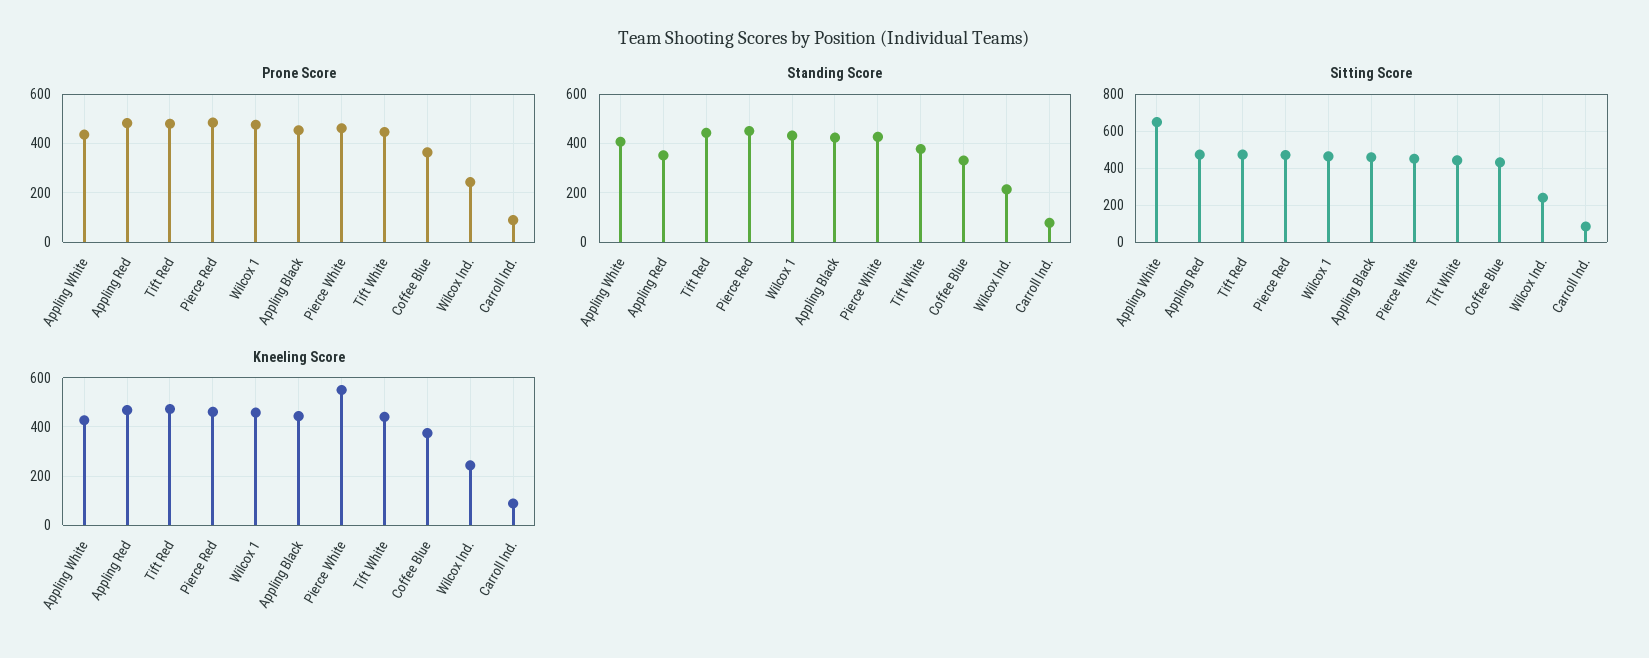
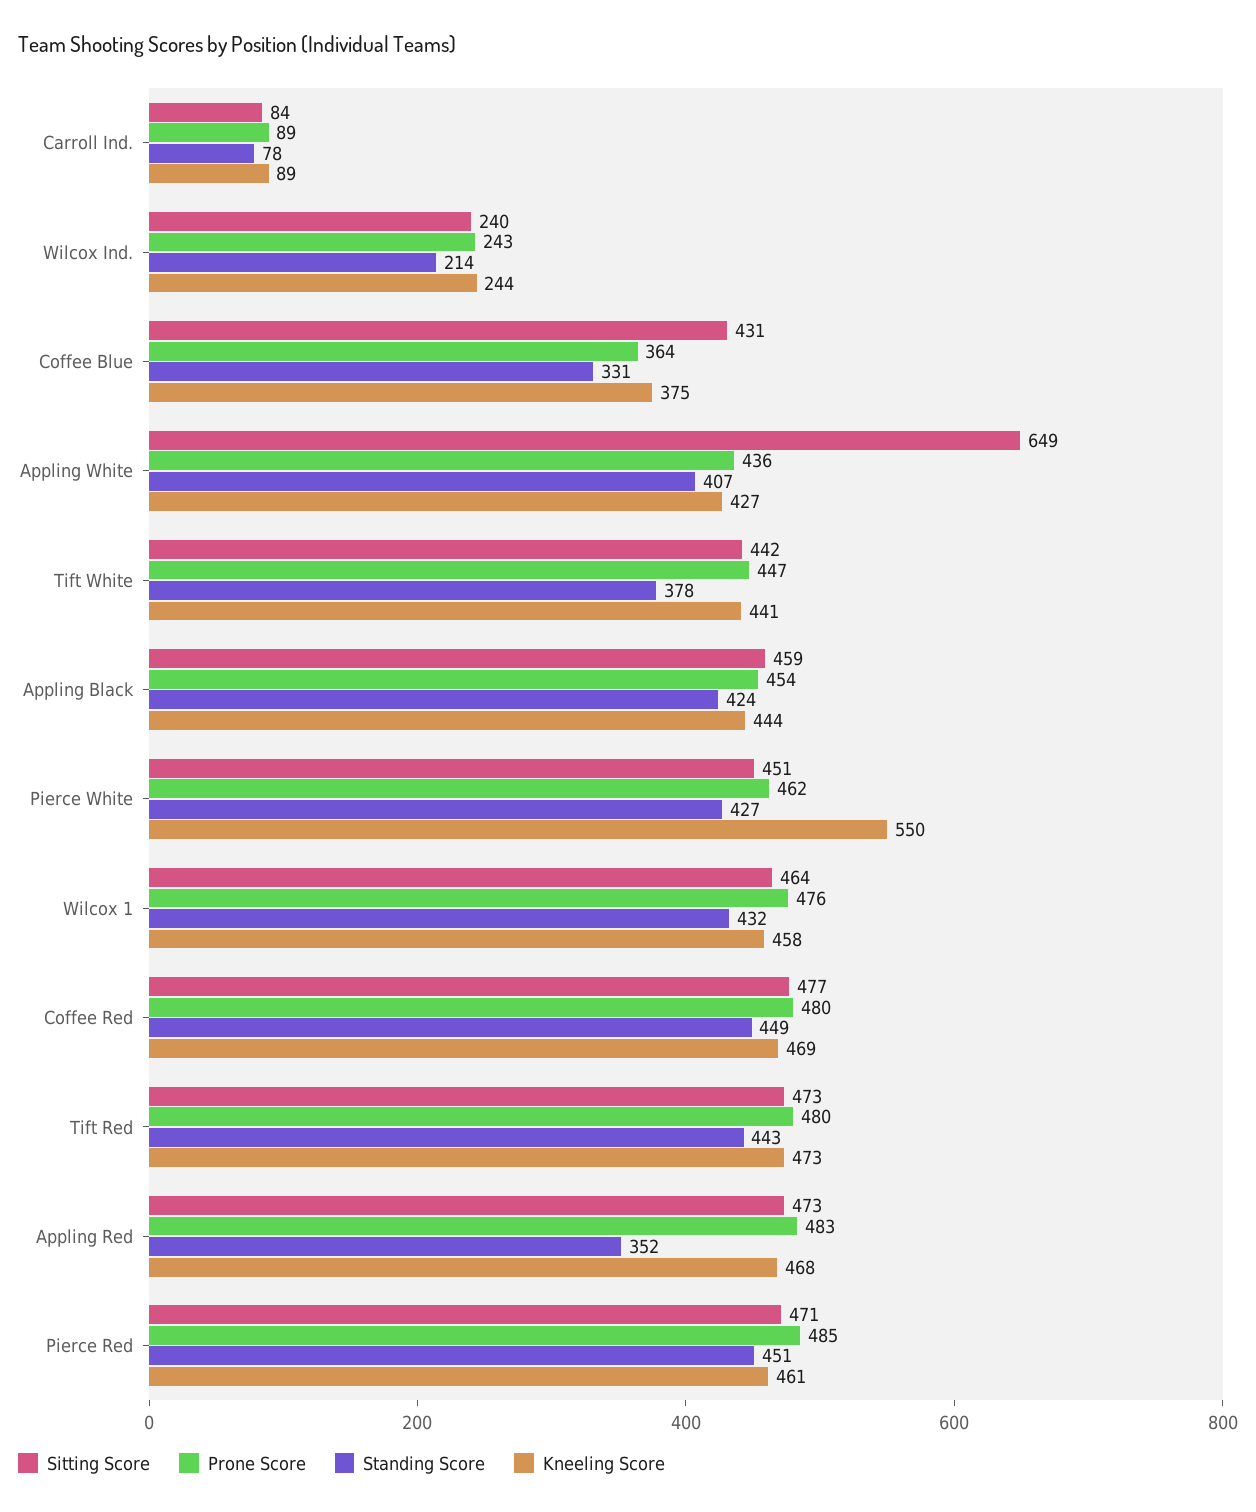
Sitting Score, Coffee Red: none -> 477
Prone Score, Coffee Red: none -> 480
Standing Score, Coffee Red: none -> 449
Kneeling Score, Coffee Red: none -> 469

